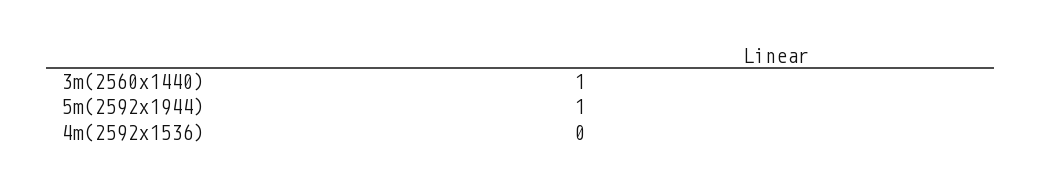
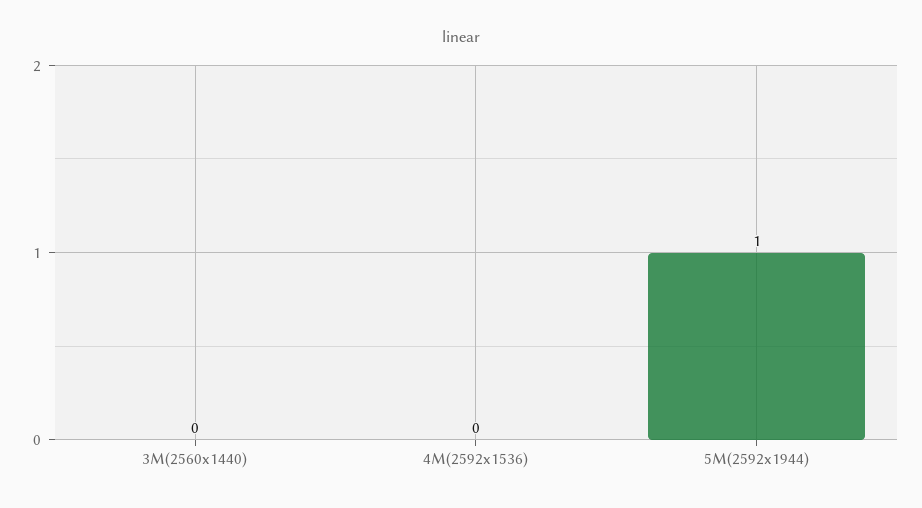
3m(2560x1440): 1 -> 0

